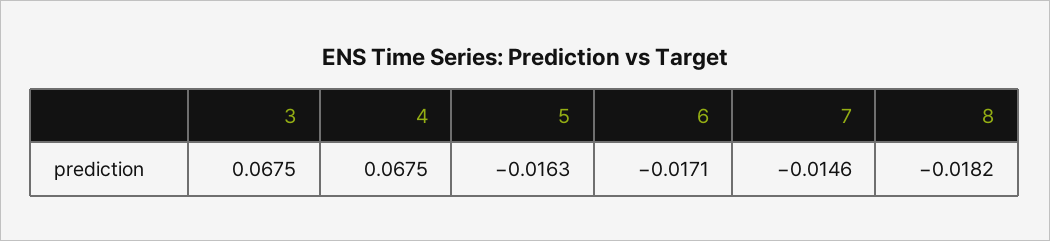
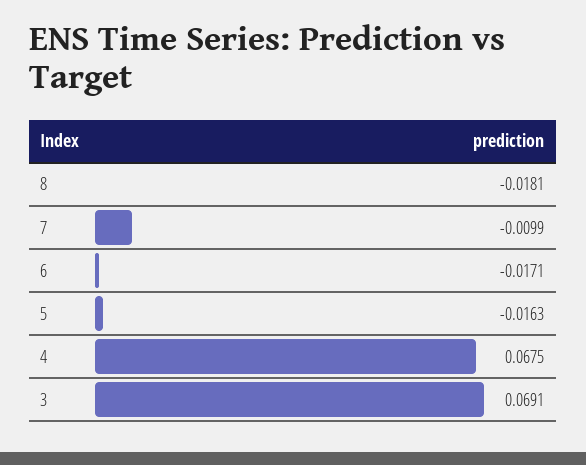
3: 0.0675 -> 0.0691
7: -0.0146 -> -0.0099
8: -0.0182 -> -0.0181

